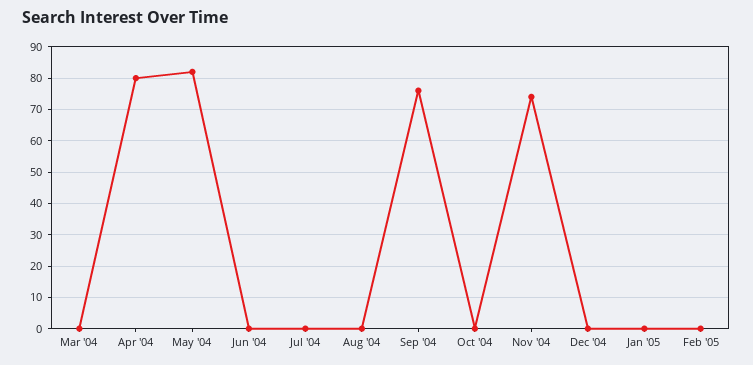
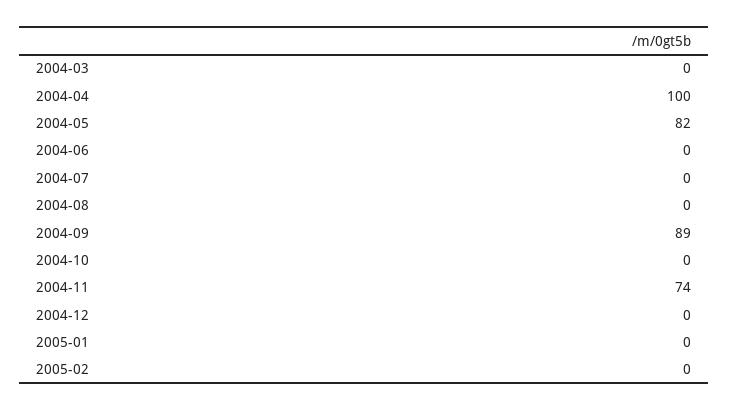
Apr '04: 80 -> 100
Sep '04: 75 -> 89

